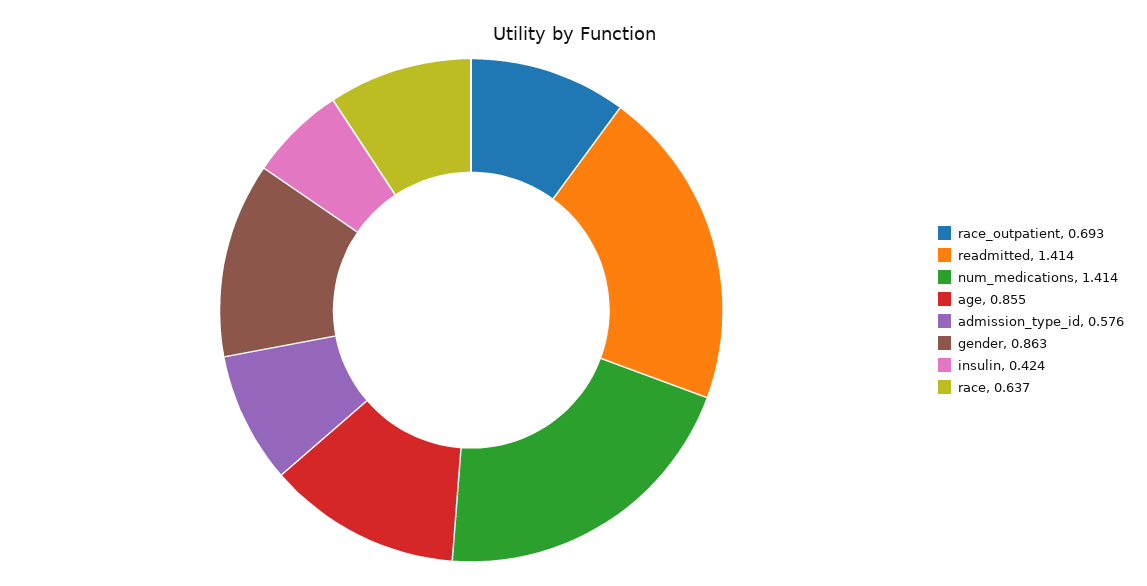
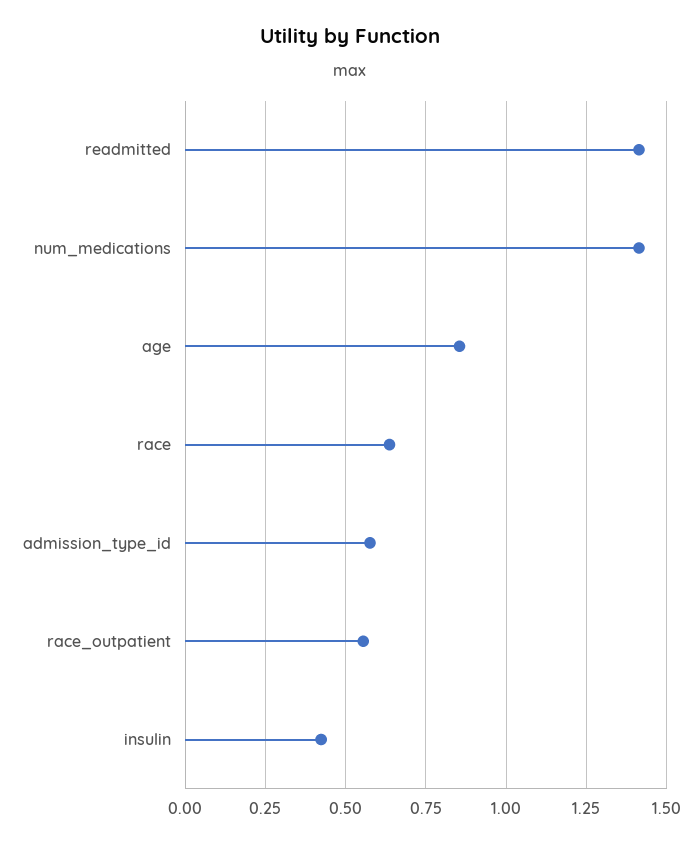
race_outpatient: 0.693 -> 0.55
gender: 0.863 -> none

